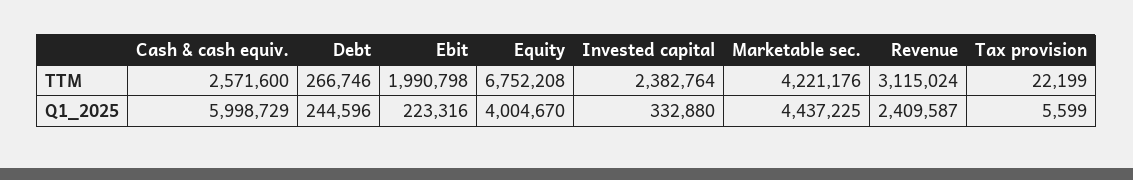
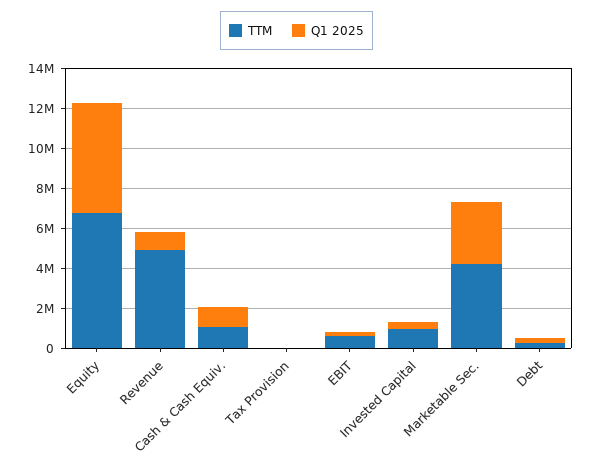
TTM, Cash & cash equiv.: 2571600 -> 1000000
TTM, Ebit: 1990798 -> 500000
TTM, Invested capital: 2382764 -> 1000000
TTM, Revenue: 3115024 -> 5000000
Q1_2025, Cash & cash equiv.: 5998729 -> 1000000
Q1_2025, Equity: 4004670 -> 5500000
Q1_2025, Marketable sec.: 4437225 -> 3000000
Q1_2025, Revenue: 2409587 -> 1000000

